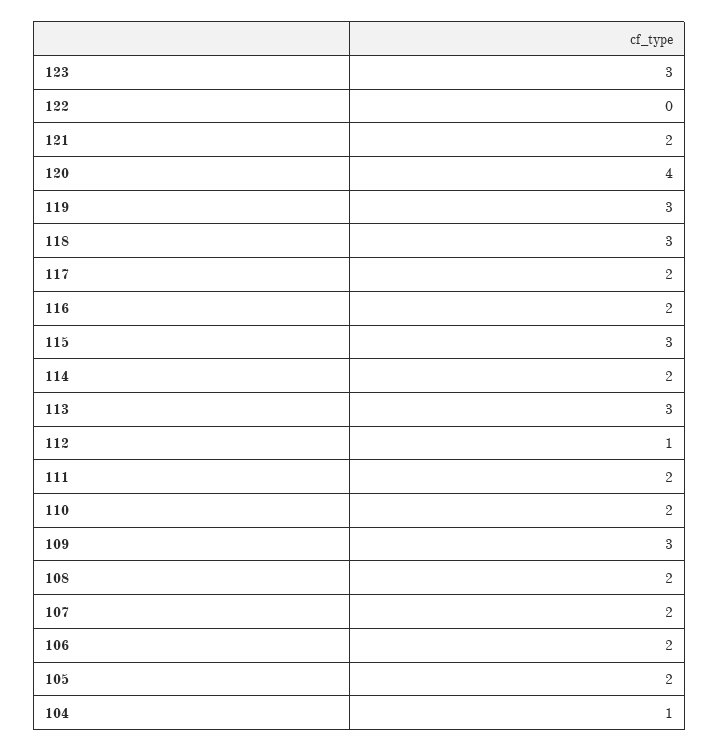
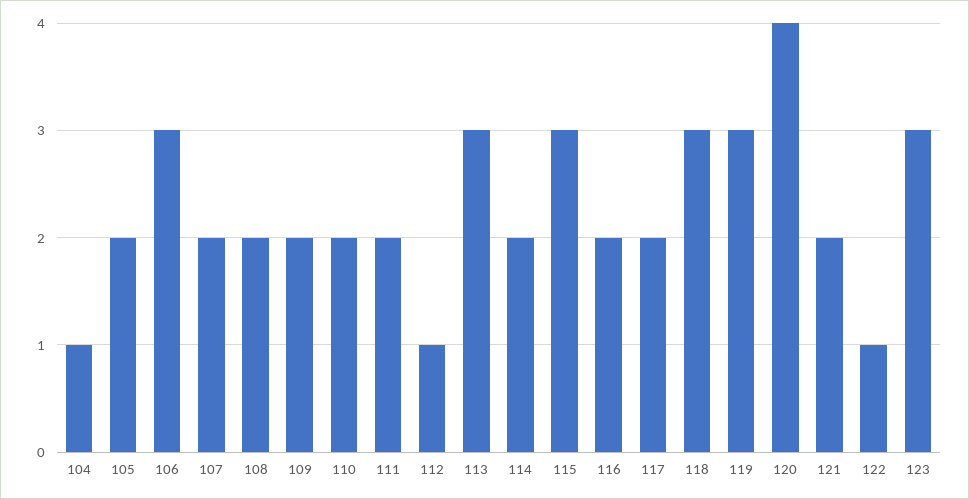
122: 0 -> 1
109: 3 -> 2
106: 2 -> 3

